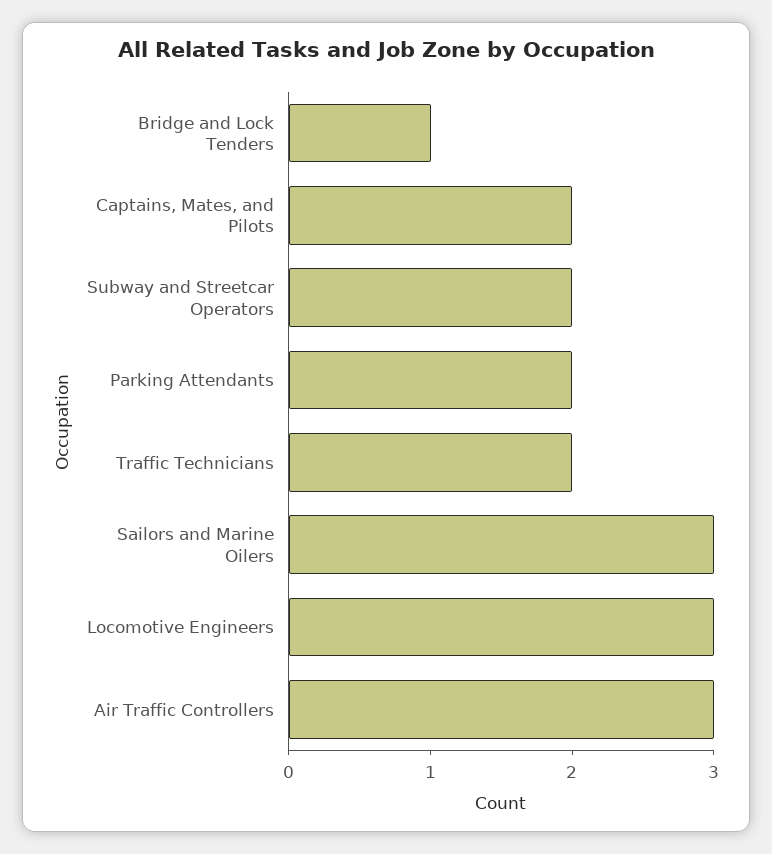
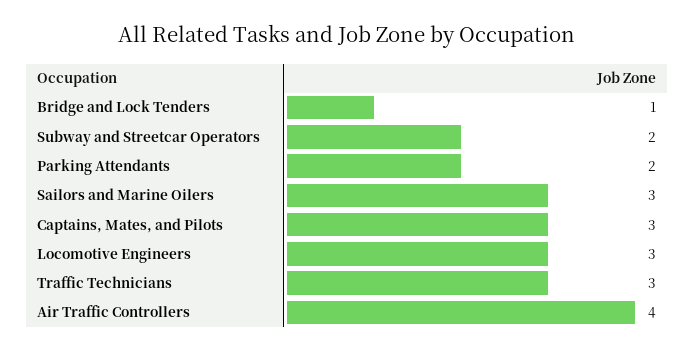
Captains, Mates, and Pilots: 2 -> 3
Traffic Technicians: 2 -> 3
Air Traffic Controllers: 3 -> 4

